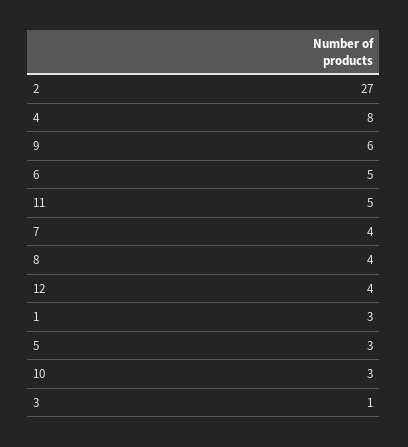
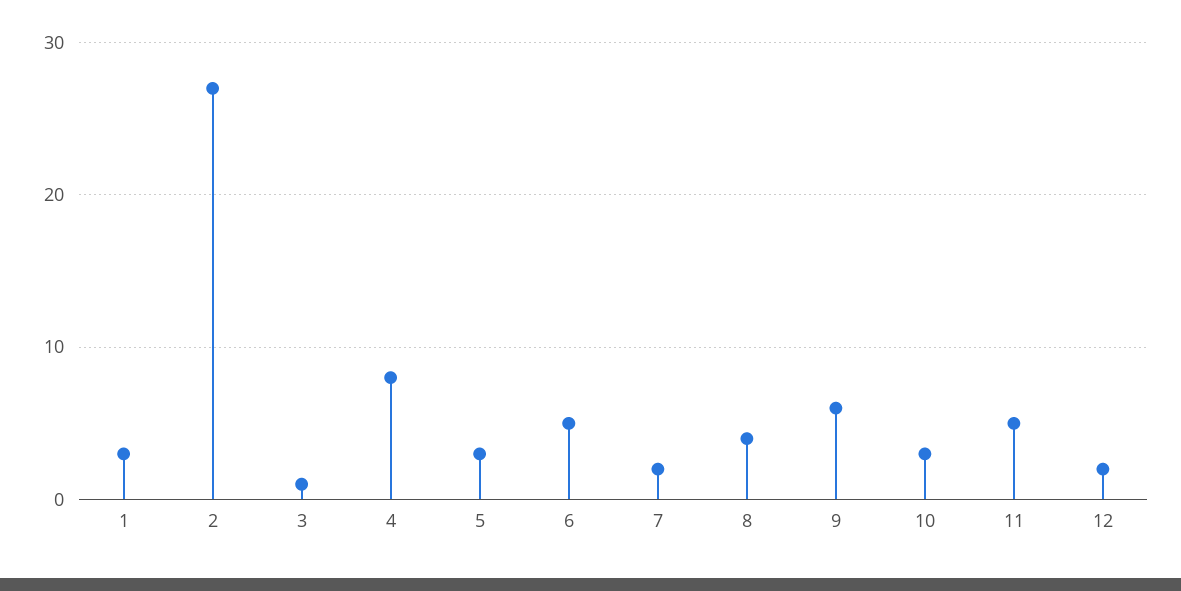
7: 4 -> 2
12: 4 -> 2

